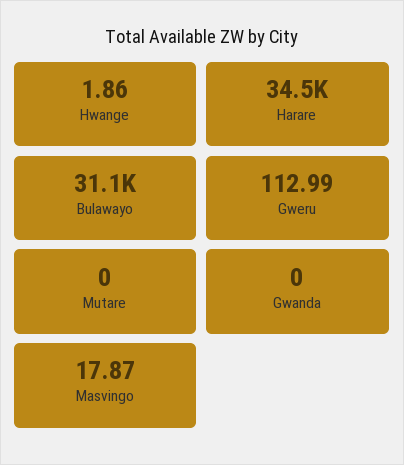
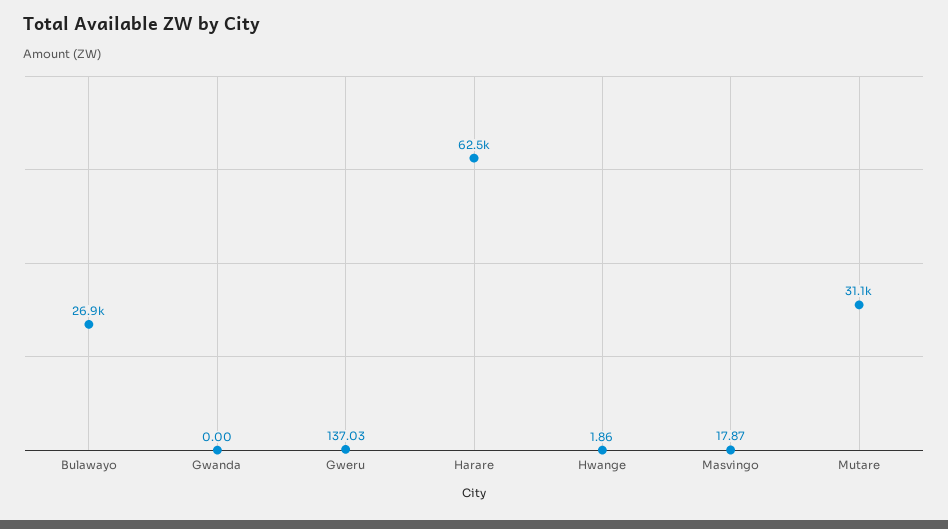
Harare: 34500 -> 62500
Bulawayo: 31100 -> 26900
Gweru: 112.99 -> 137.03
Mutare: 0 -> 31100

